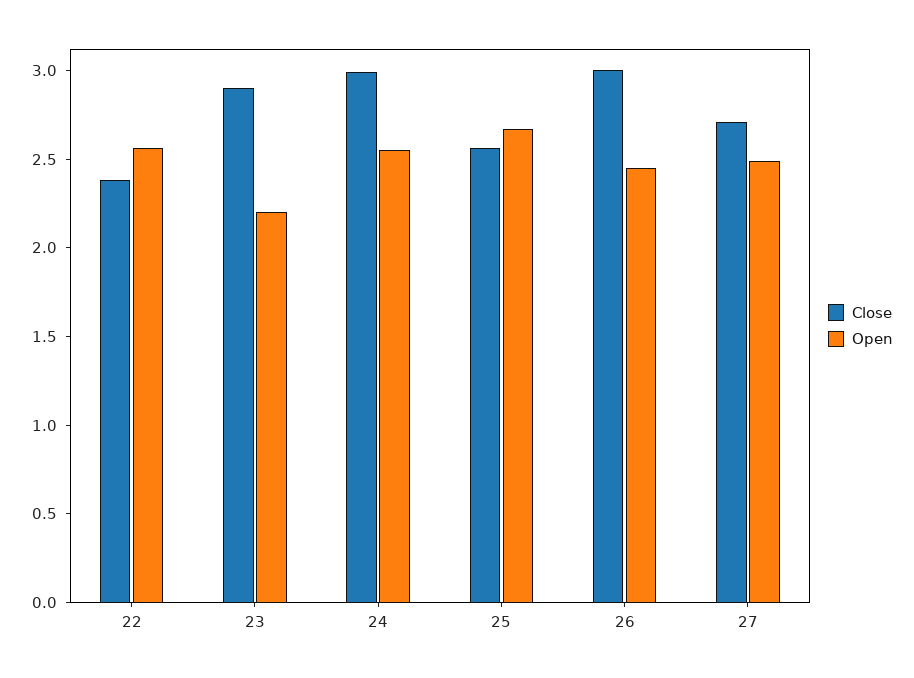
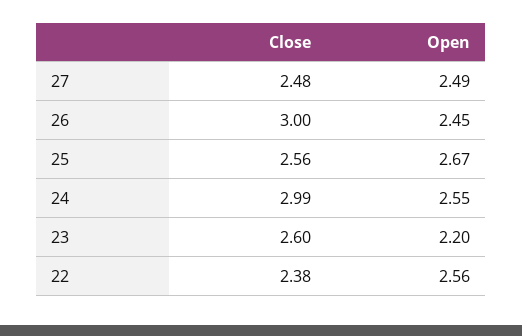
Close, 23: 2.9 -> 2.6
Close, 27: 2.7 -> 2.48

